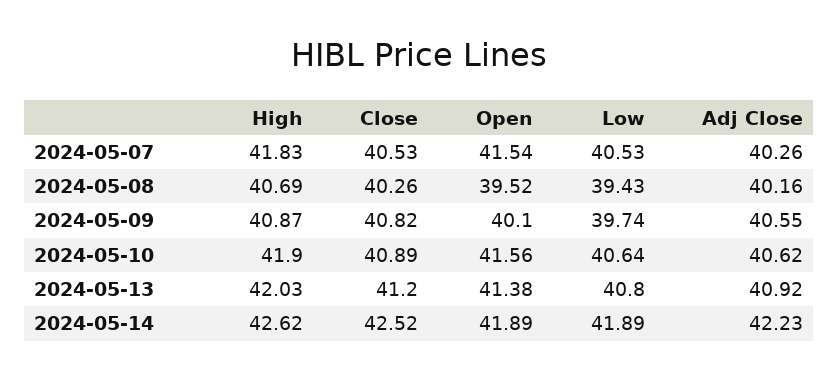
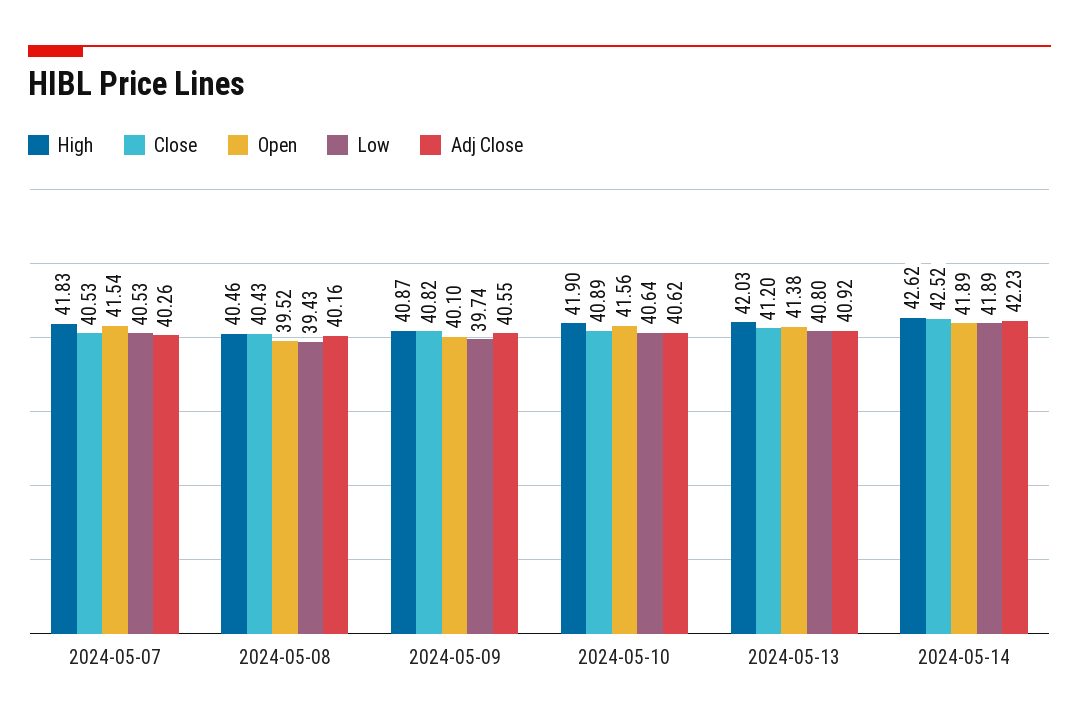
High, 2024-05-08: 40.69 -> 40.46
Close, 2024-05-08: 40.26 -> 40.43

